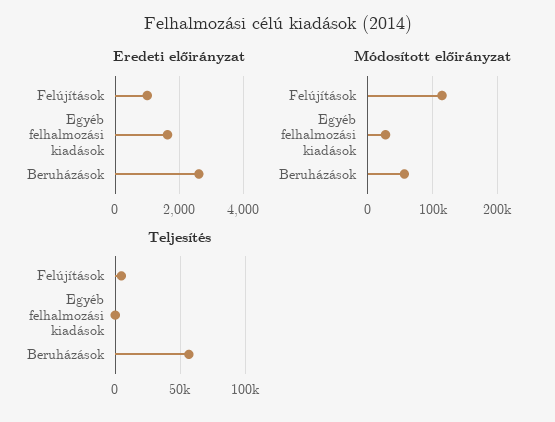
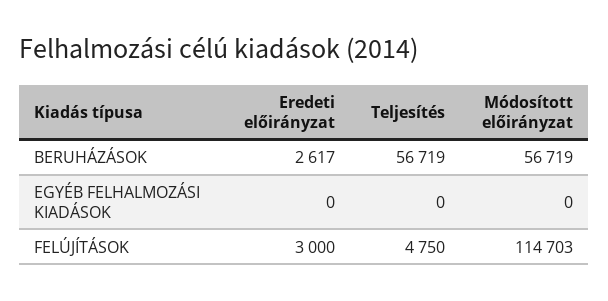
Eredeti előirányzat, Felújítások: 1000 -> 3000
Eredeti előirányzat, Egyéb felhalmozási kiadások: 1600 -> 0
Módosított előirányzat, Egyéb felhalmozási kiadások: 30000 -> 0

